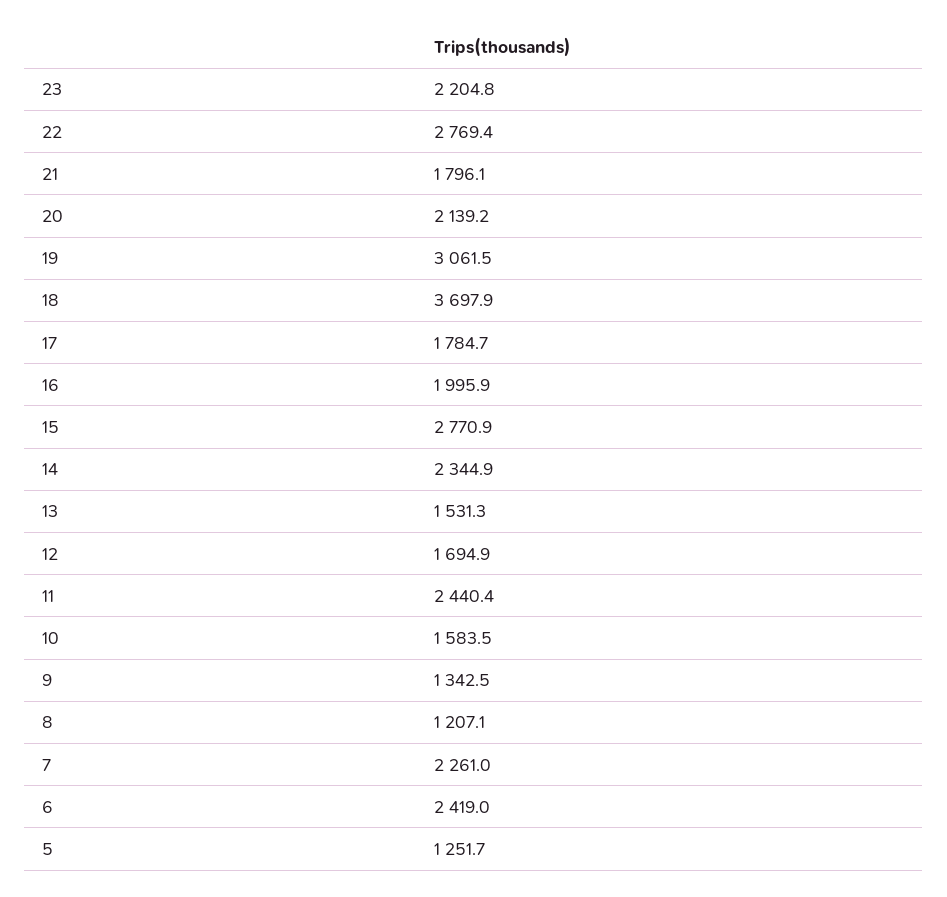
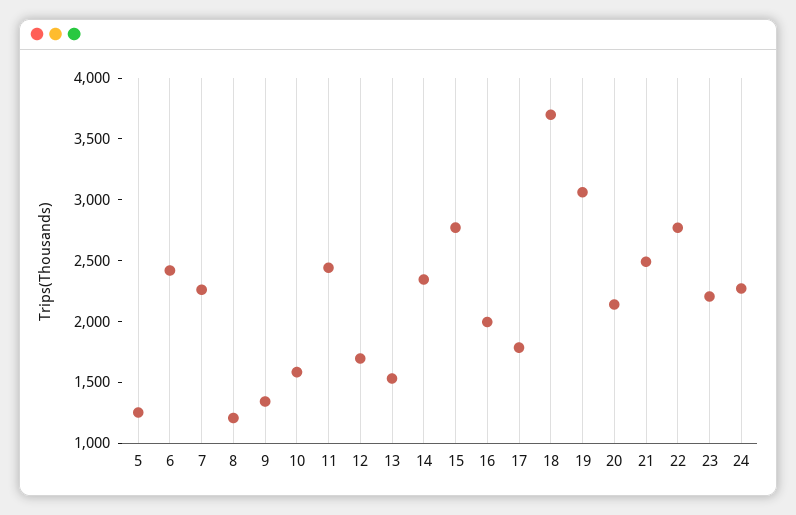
21: 1796.1 -> 2500
24: none -> 2300

